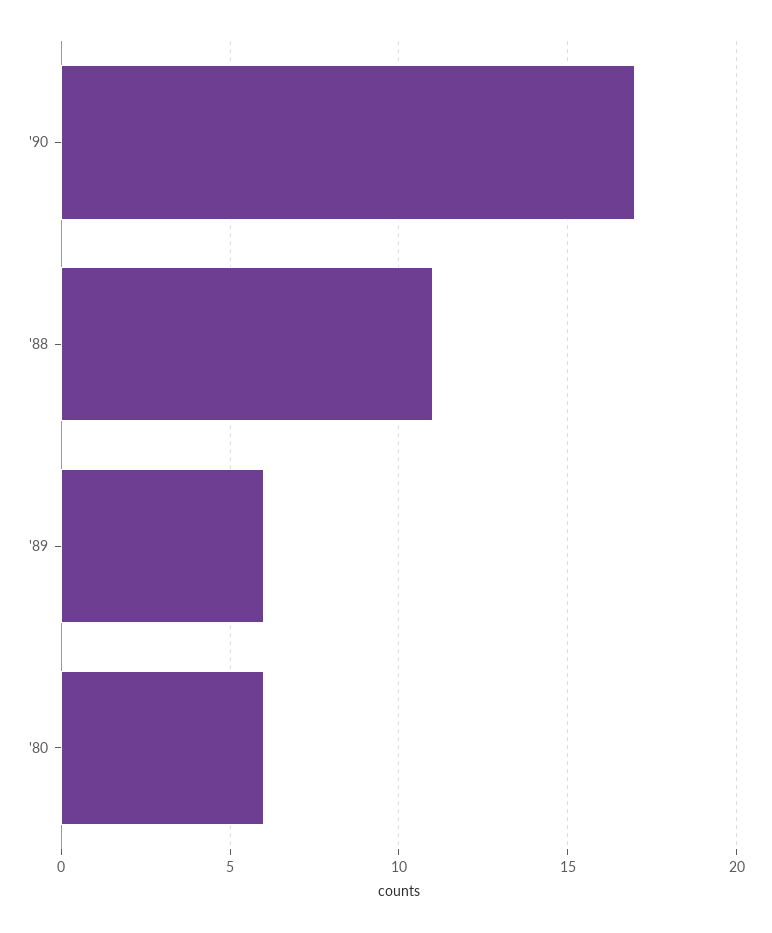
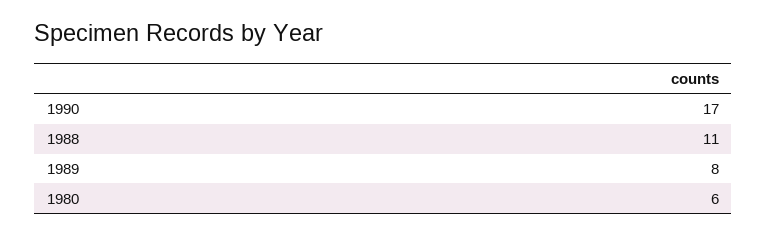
'89: 6 -> 8

